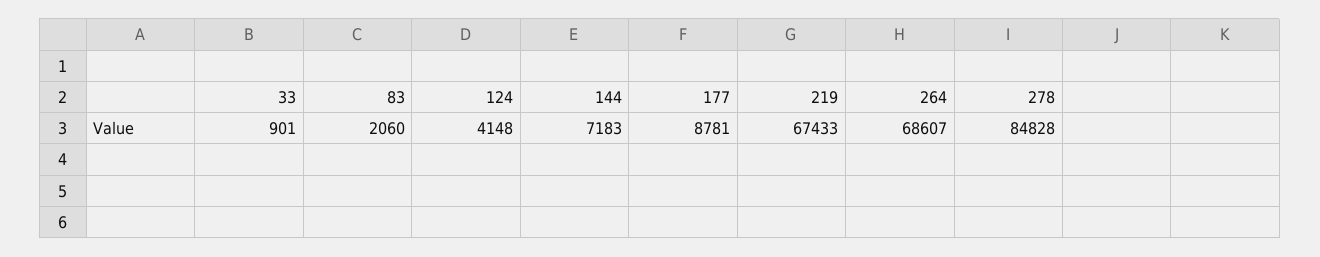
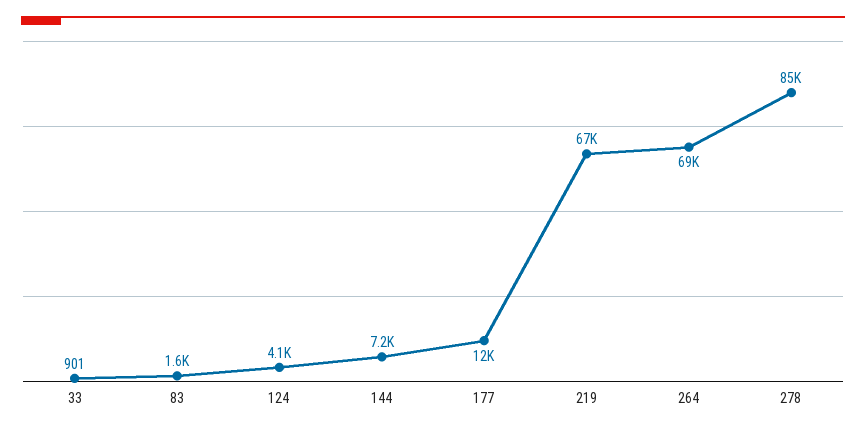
83: 2060 -> 1600
177: 8781 -> 12000

